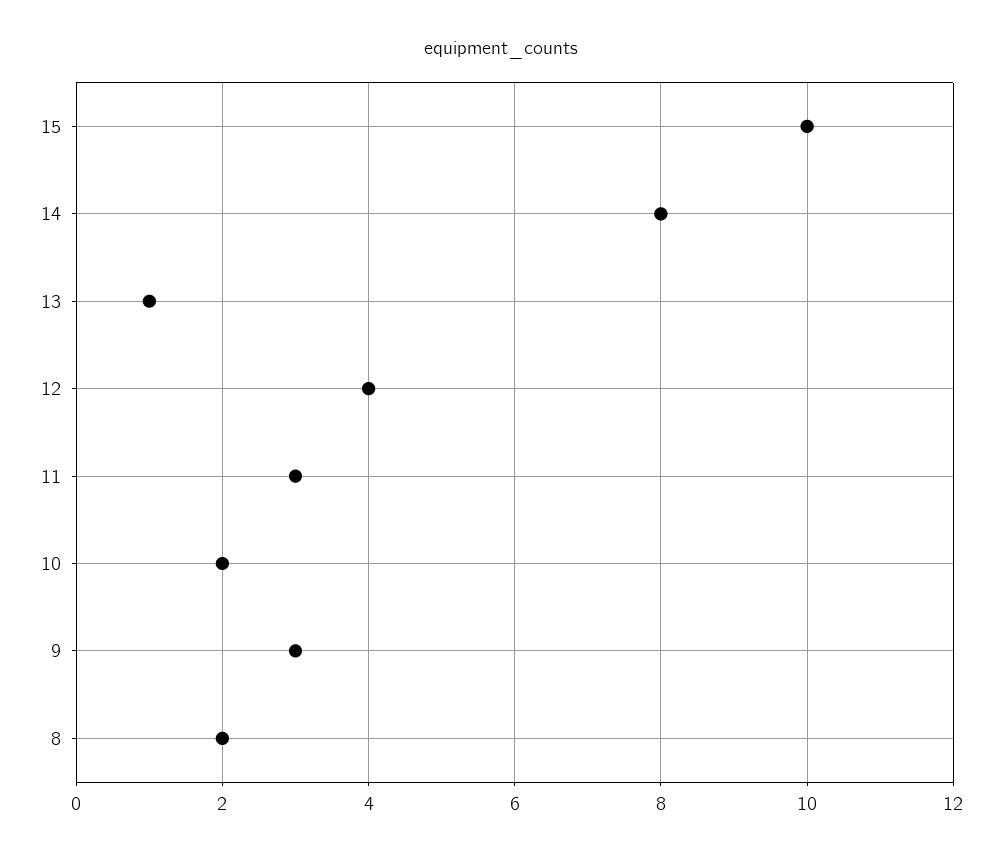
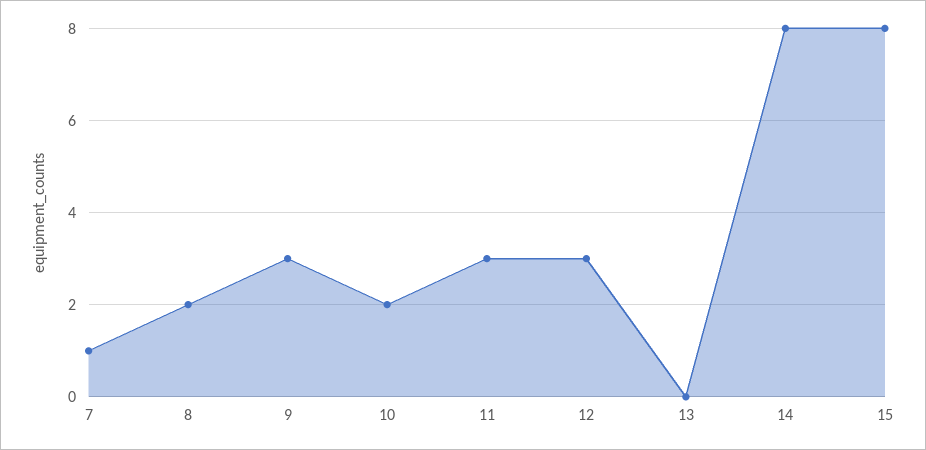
15: 10 -> 8
13: 1 -> 0
12: 4 -> 3
7: none -> 1

